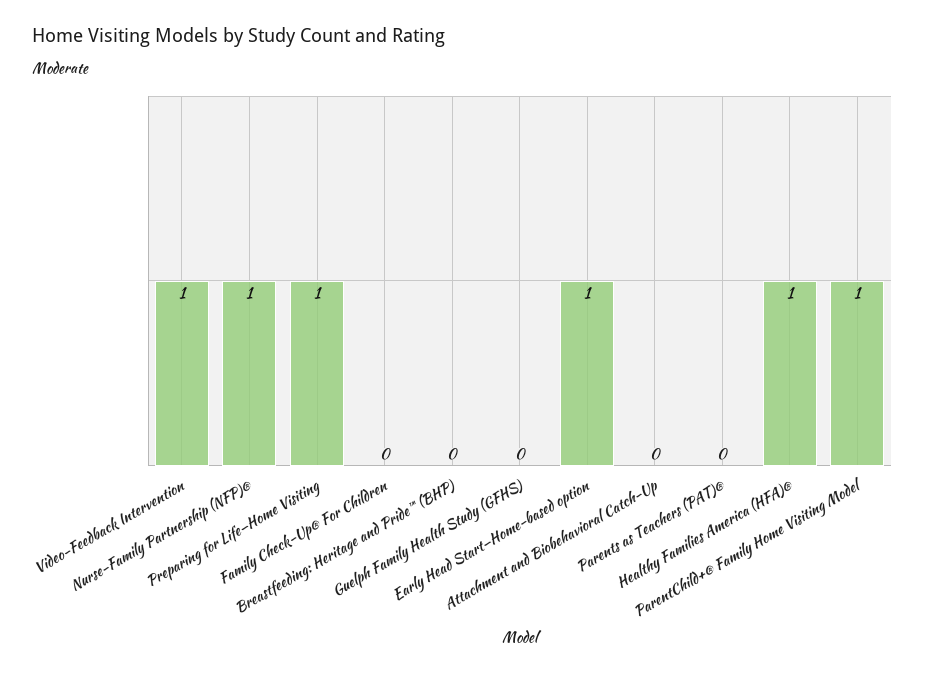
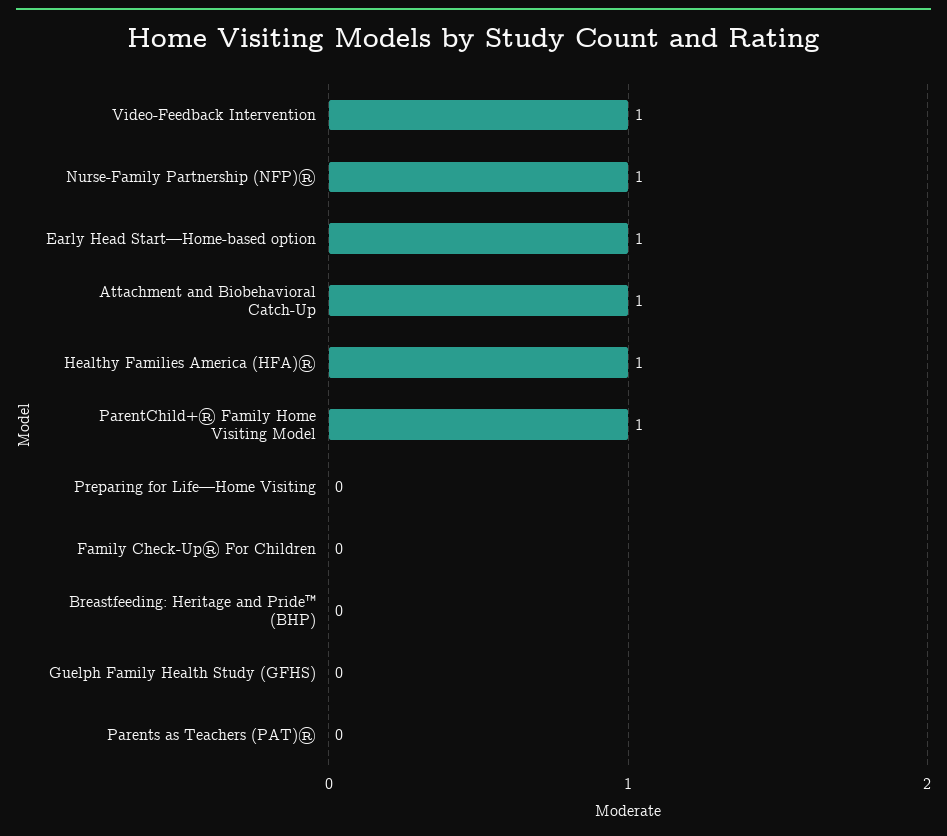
Preparing for Life—Home Visiting: 1 -> 0
Attachment and Biobehavioral Catch-Up: 0 -> 1

